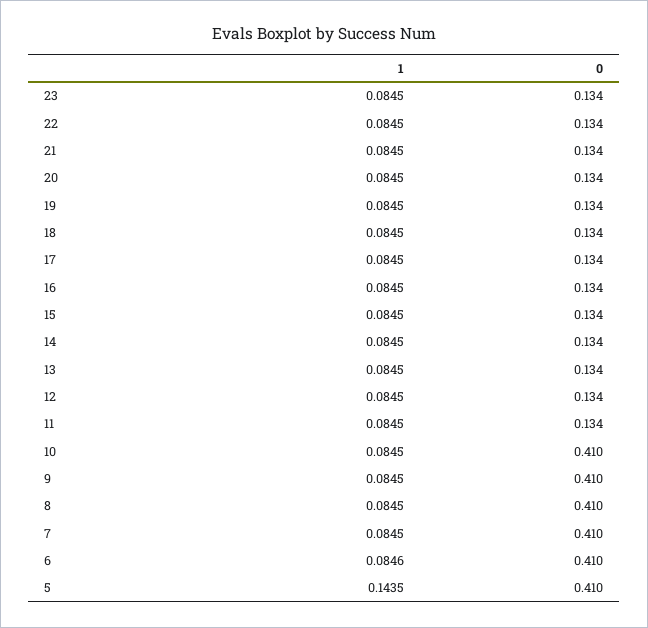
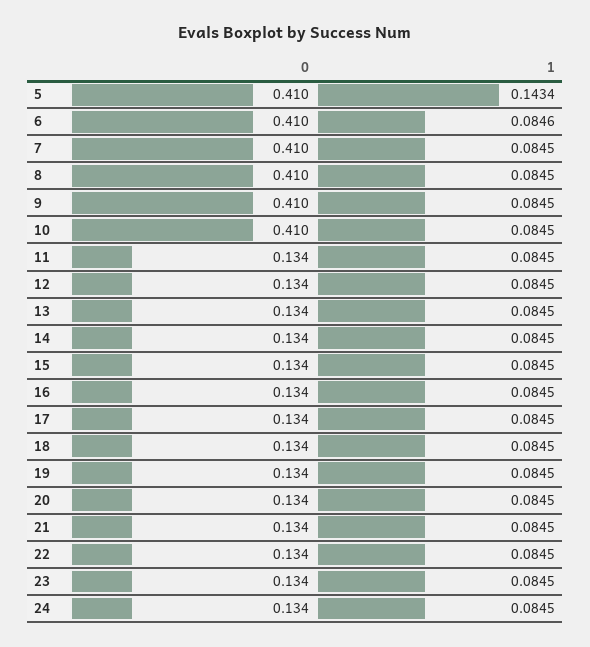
1, 5: 0.1435 -> 0.1434
0, 24: none -> 0.134
1, 24: none -> 0.0845

